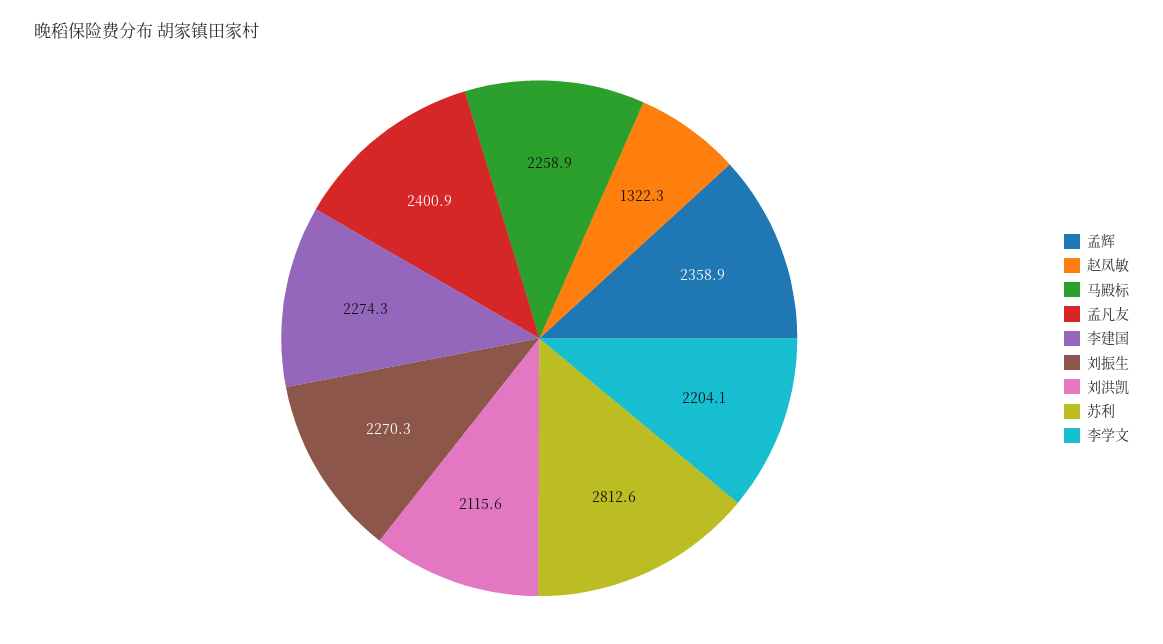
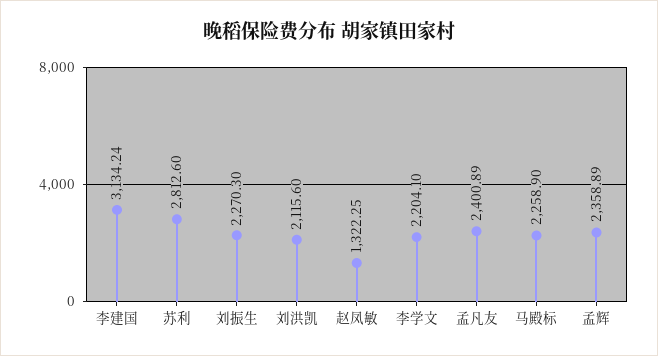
李建国: 2274.3 -> 3134.24

